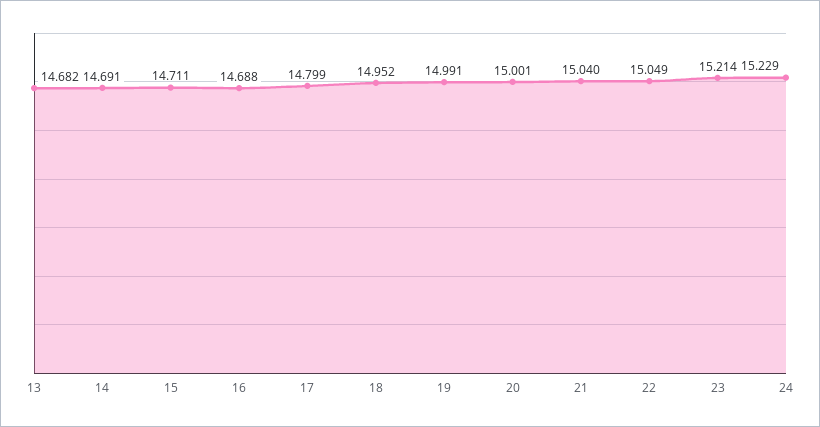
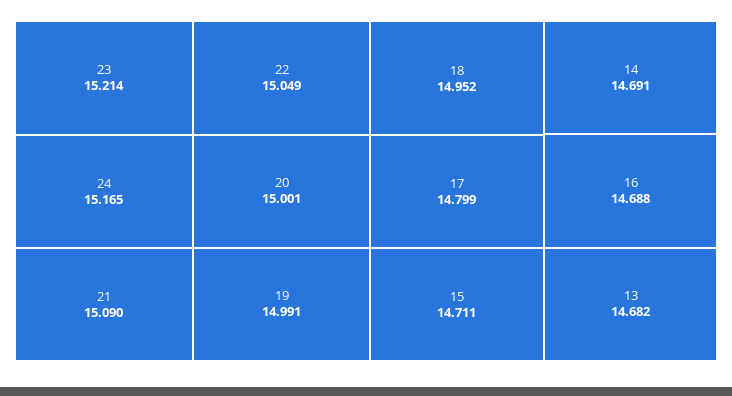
21: 15.04 -> 15.09
24: 15.229 -> 15.165

